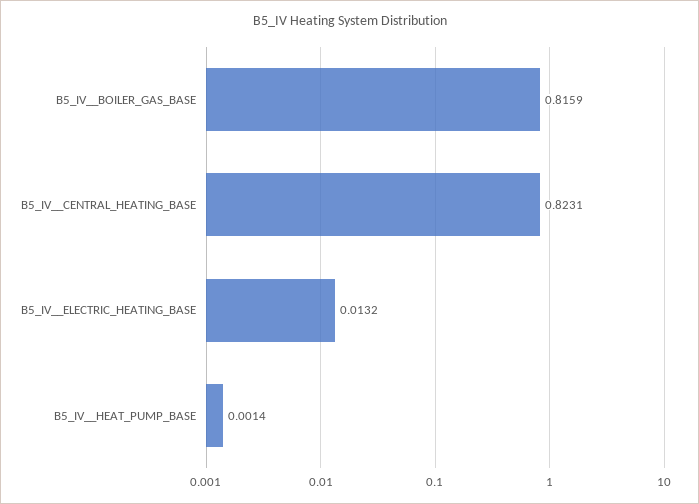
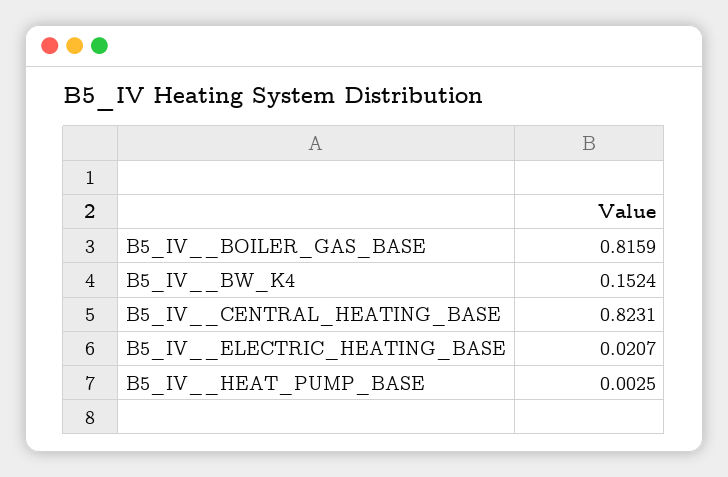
B5_IV__ELECTRIC_HEATING_BASE: 0.0132 -> 0.0207
B5_IV__HEAT_PUMP_BASE: 0.0014 -> 0.0025
B5_IV__BW_K4: none -> 0.1524

